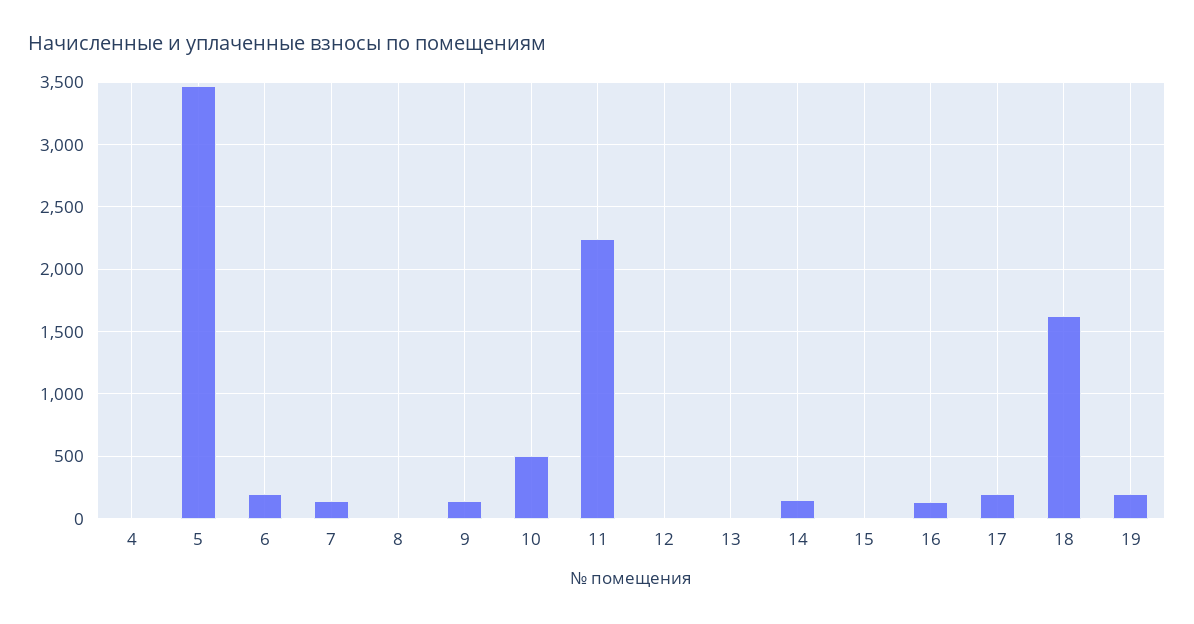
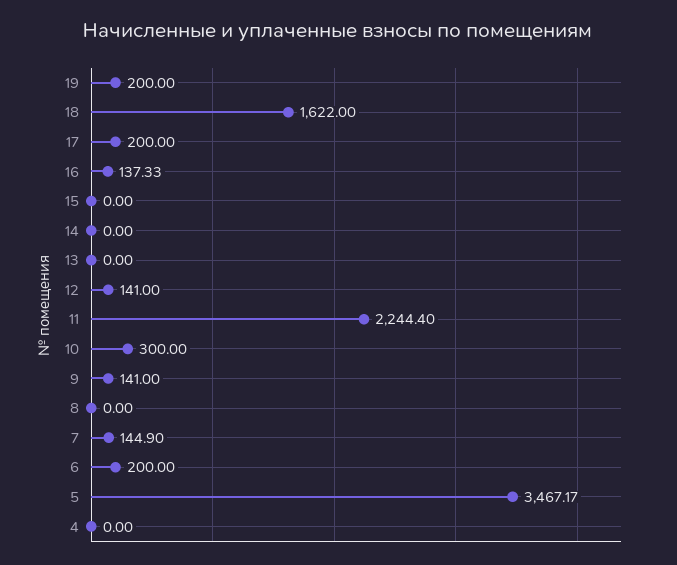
10: 500 -> 300
12: 0 -> 141
14: 150 -> 0

